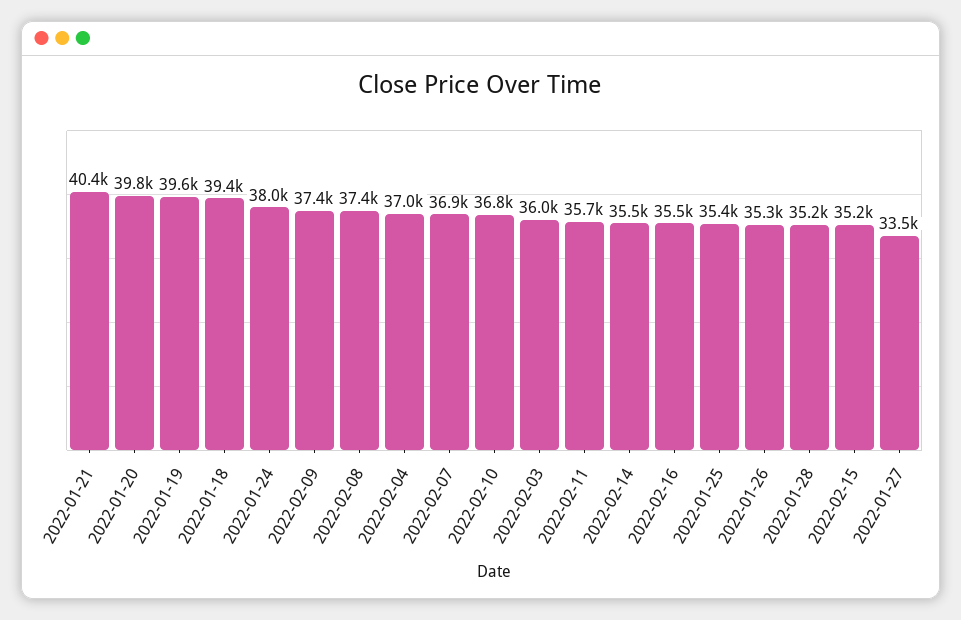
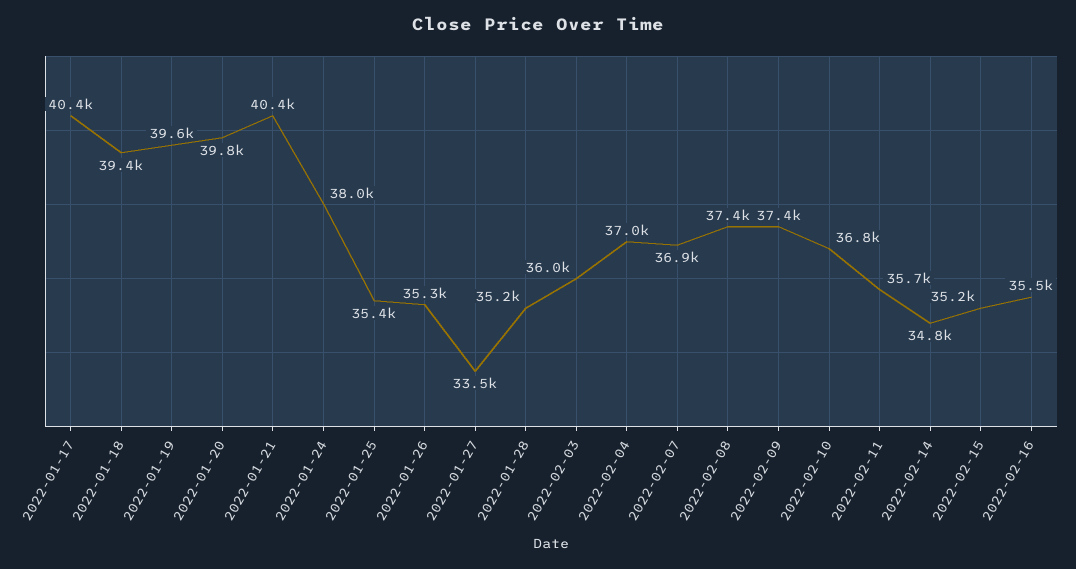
2022-02-14: 35500 -> 34800
2022-01-17: none -> 40400

